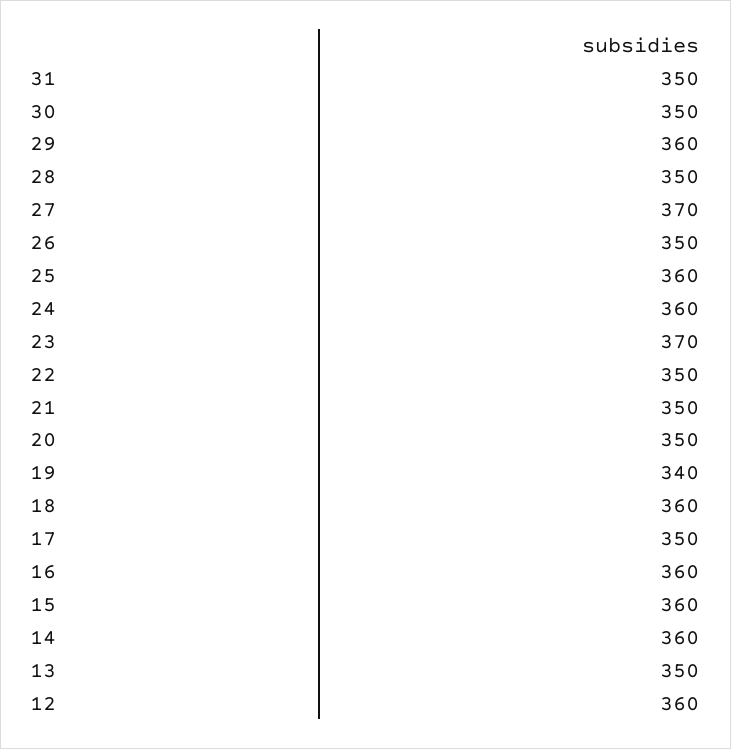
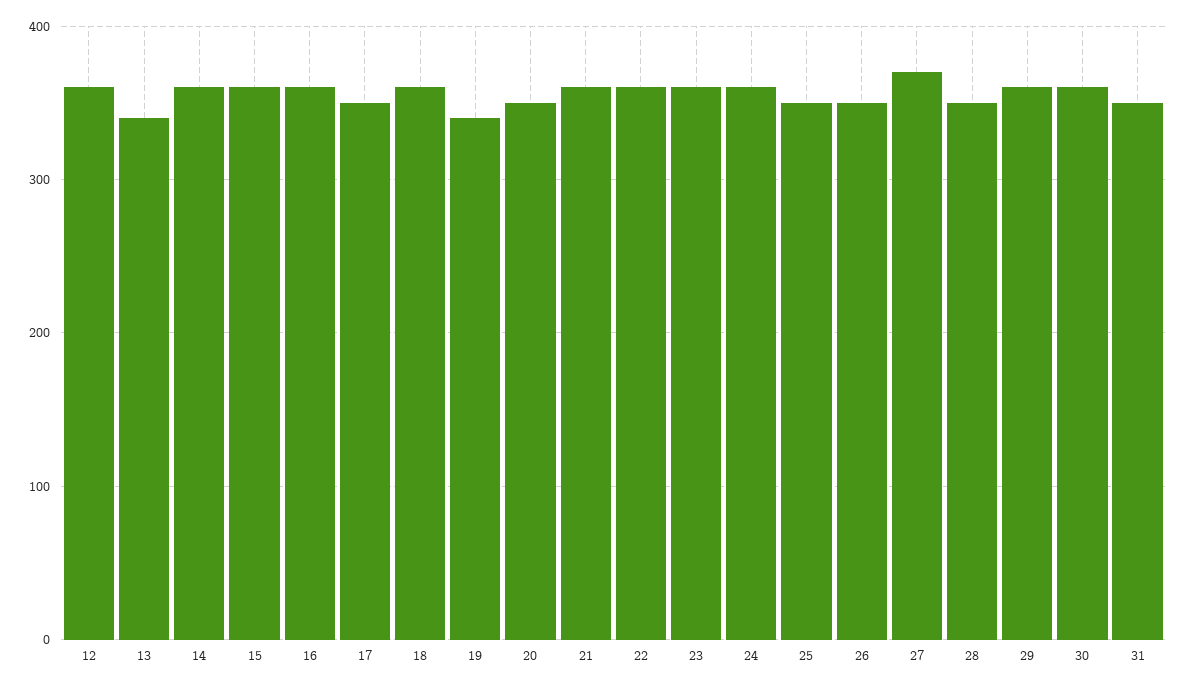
30: 350 -> 360
25: 360 -> 350
23: 370 -> 360
22: 350 -> 360
21: 350 -> 360
13: 350 -> 340

